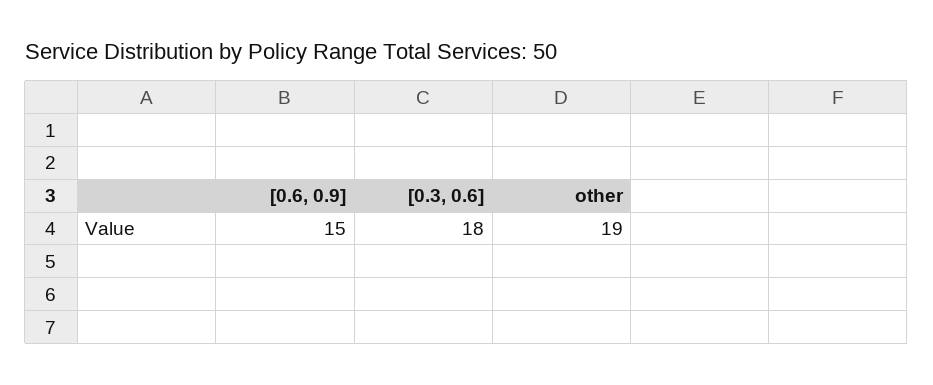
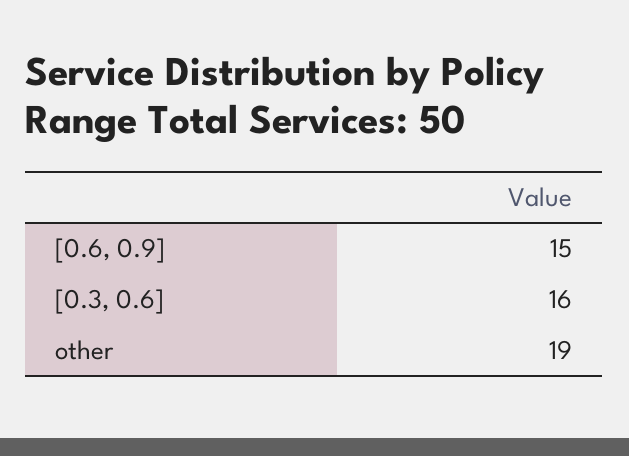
[0.3, 0.6]: 18 -> 16

